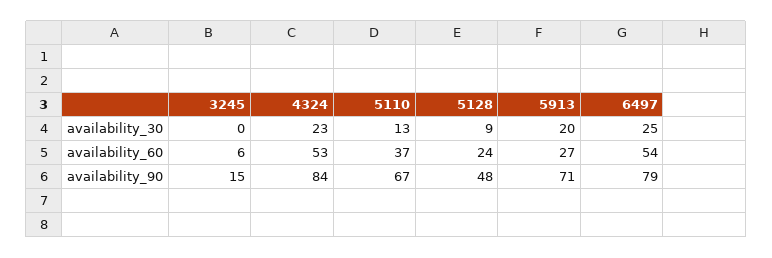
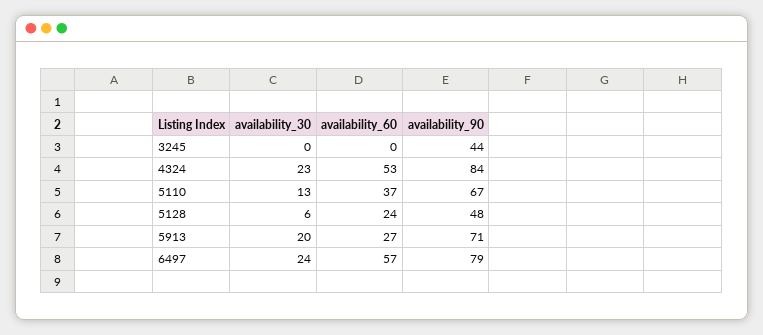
5128, availability_30: 9 -> 6
6497, availability_30: 25 -> 24
3245, availability_60: 6 -> 0
6497, availability_60: 54 -> 57
3245, availability_90: 15 -> 44

